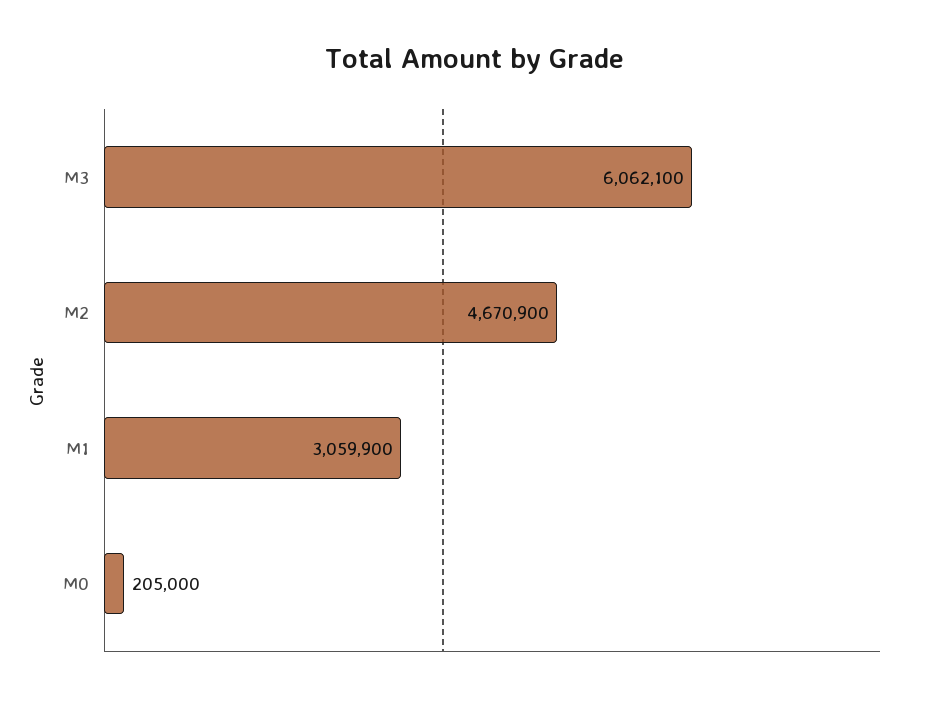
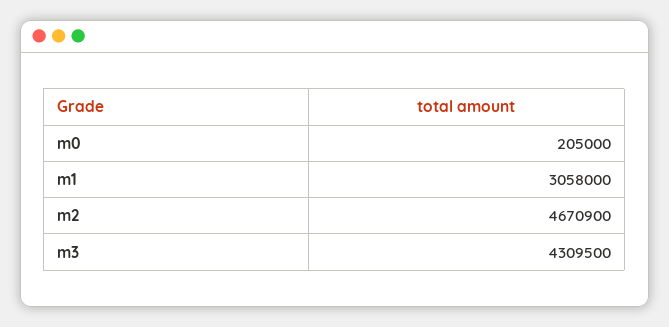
M3: 6062100 -> 4309500
M1: 3059900 -> 3058000

